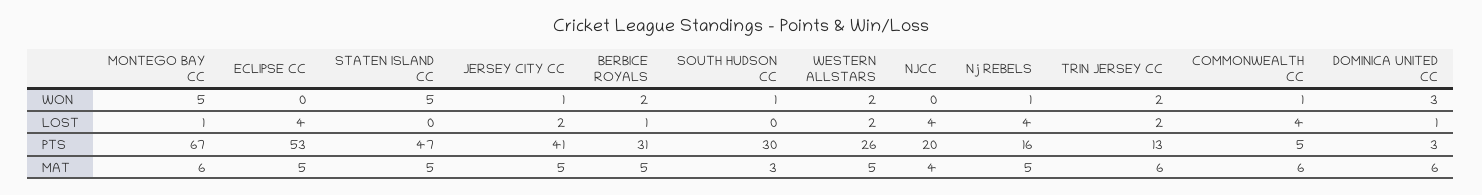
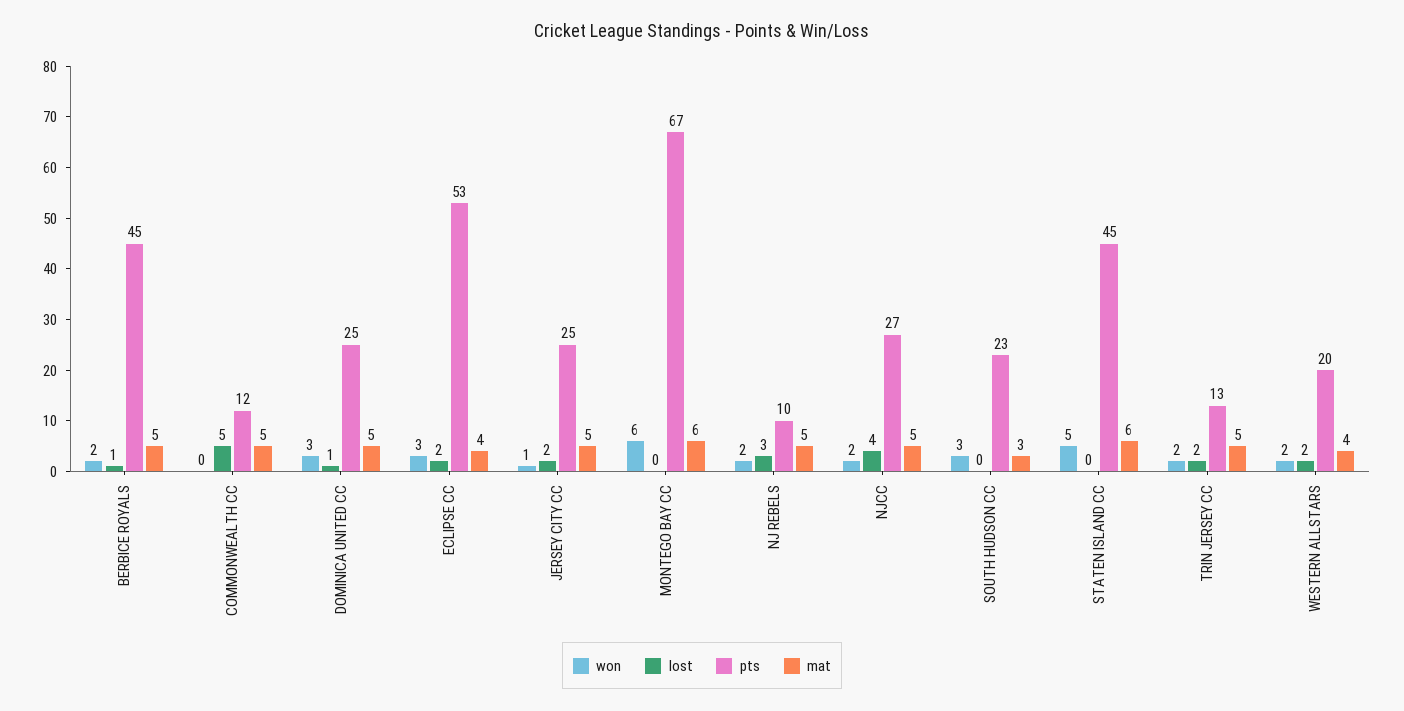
WON, MONTEGO BAY CC: 5 -> 6
WON, ECLIPSE CC: 0 -> 3
WON, SOUTH HUDSON CC: 1 -> 3
WON, NJCC: 0 -> 2
WON, Nj REBELS: 1 -> 2
WON, COMMONWEALTH CC: 1 -> 0
LOST, MONTEGO BAY CC: 1 -> 0
LOST, ECLIPSE CC: 4 -> 2
LOST, Nj REBELS: 4 -> 3
LOST, COMMONWEALTH CC: 4 -> 5
PTS, STATEN ISLAND CC: 47 -> 45
PTS, JERSEY CITY CC: 41 -> 25
PTS, BERBICE ROYALS: 31 -> 45
PTS, SOUTH HUDSON CC: 30 -> 23
PTS, WESTERN ALLSTARS: 26 -> 20
PTS, NJCC: 20 -> 27
PTS, Nj REBELS: 16 -> 10
PTS, COMMONWEALTH CC: 5 -> 12
PTS, DOMINICA UNITED CC: 3 -> 25
MAT, ECLIPSE CC: 5 -> 4
MAT, STATEN ISLAND CC: 5 -> 6
MAT, WESTERN ALLSTARS: 5 -> 4
MAT, NJCC: 4 -> 5
MAT, TRIN JERSEY CC: 6 -> 5
MAT, COMMONWEALTH CC: 6 -> 5
MAT, DOMINICA UNITED CC: 6 -> 5

